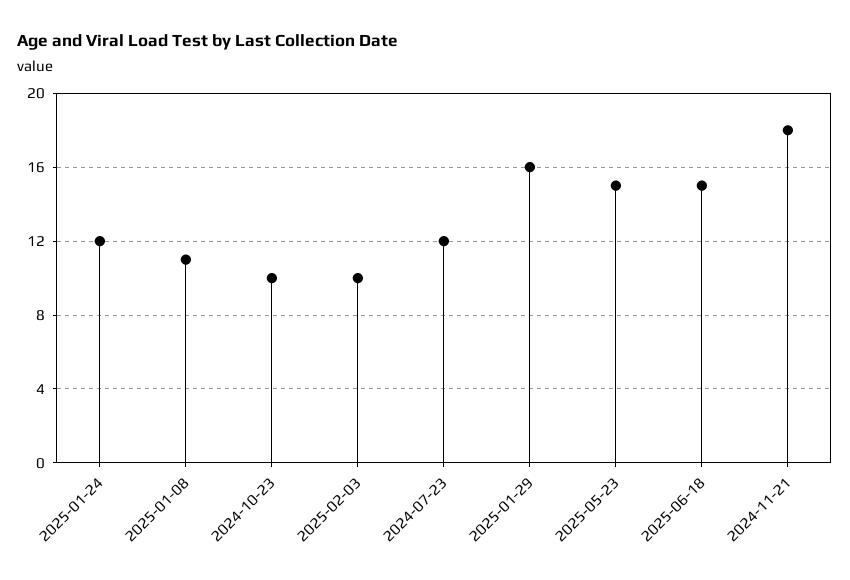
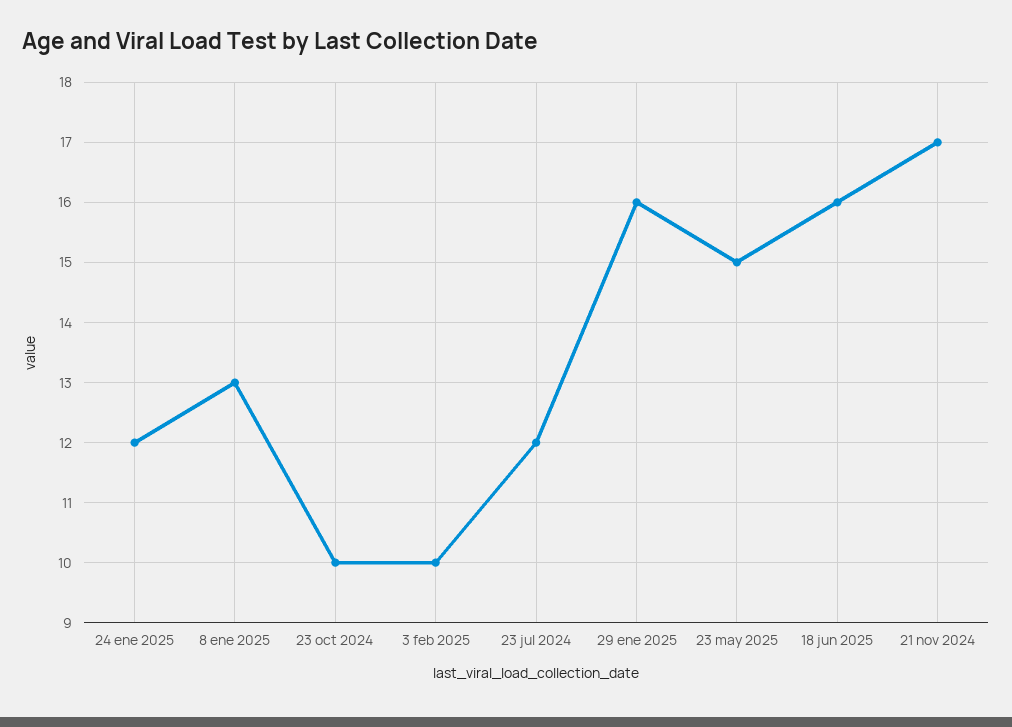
2025-01-08: 11 -> 13
2025-06-18: 15 -> 16
2024-11-21: 18 -> 17

